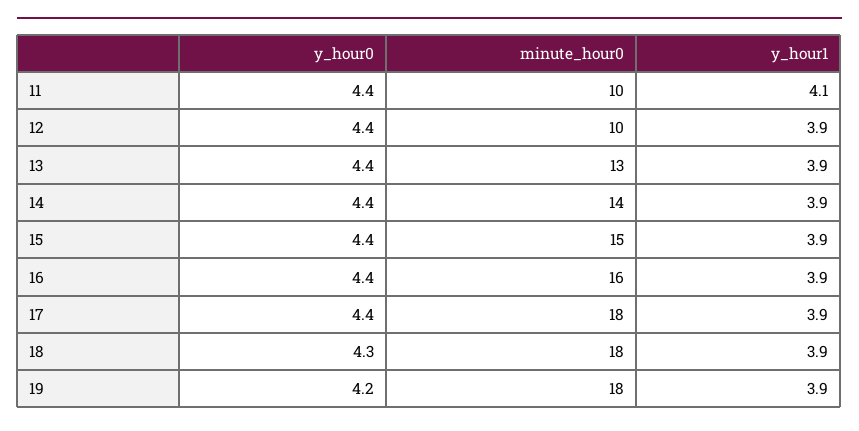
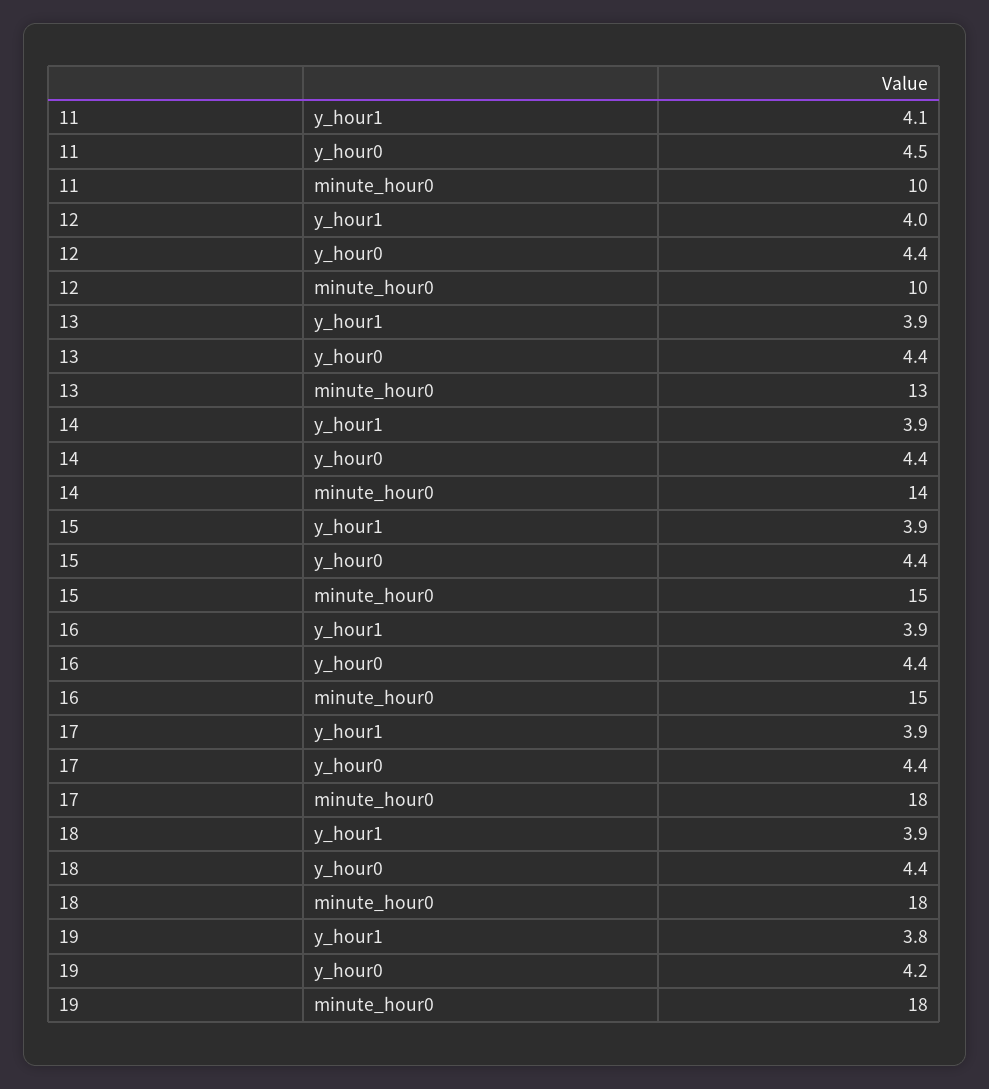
y_hour0, 11: 4.4 -> 4.5
y_hour1, 12: 3.9 -> 4
minute_hour0, 16: 16 -> 15
y_hour0, 18: 4.3 -> 4.4
y_hour1, 19: 3.9 -> 3.8

